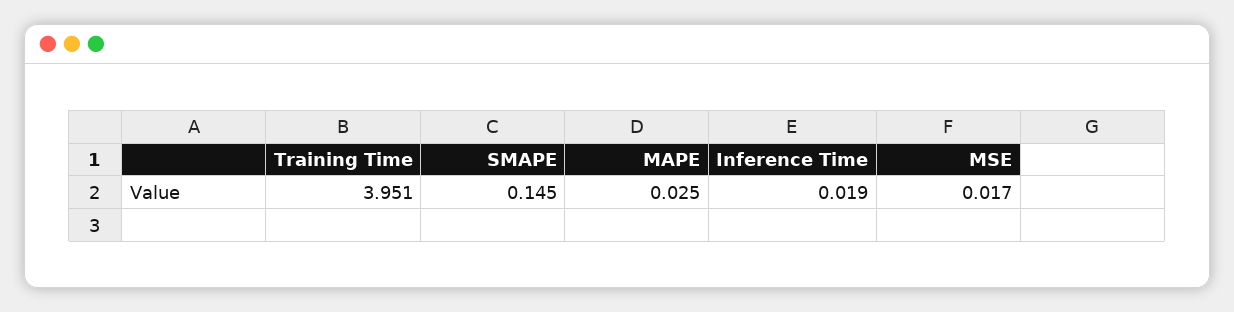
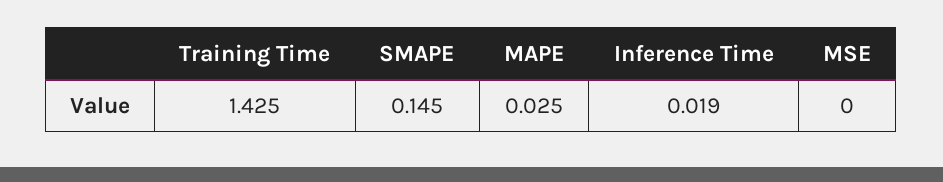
Training Time: 3.951 -> 1.425
MSE: 0.017 -> 0

